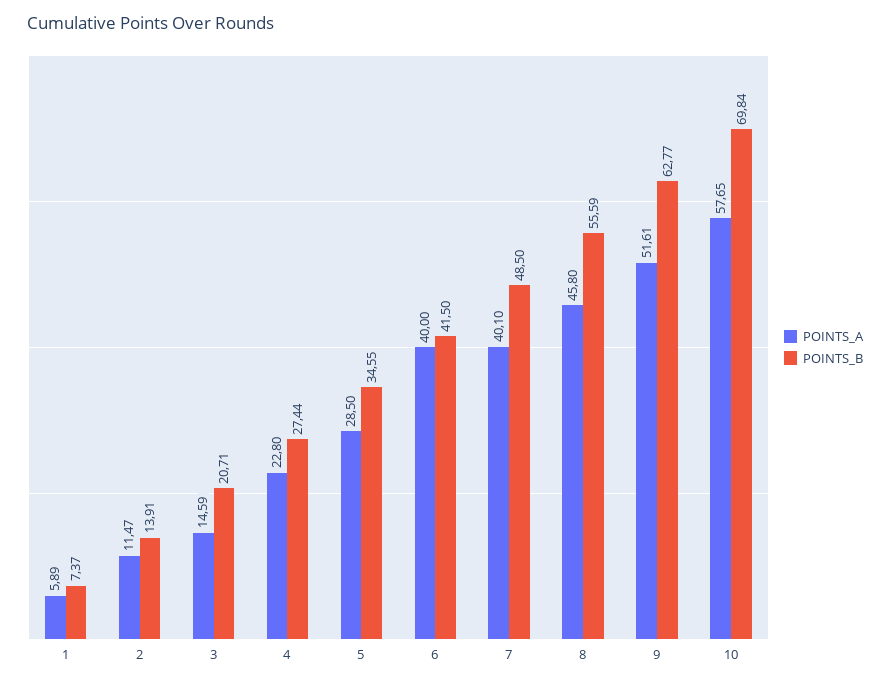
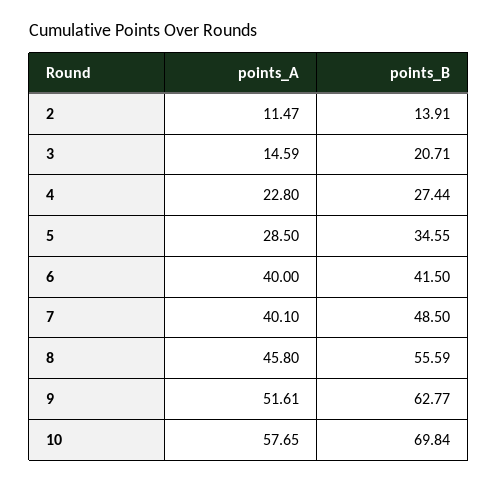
POINTS_A, 1: 5.89 -> none
POINTS_B, 1: 7.37 -> none

